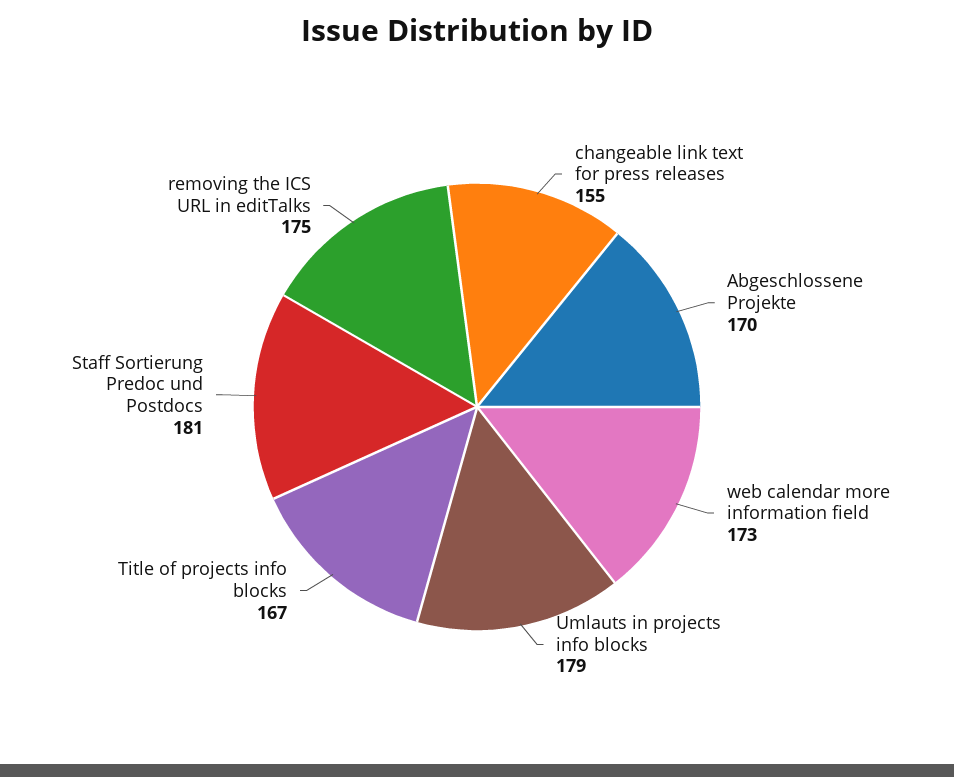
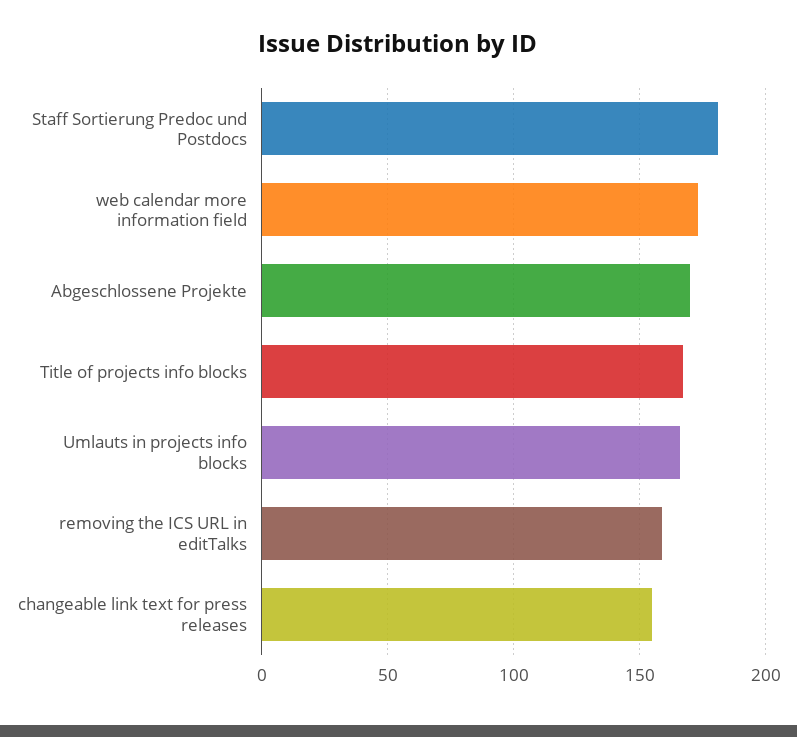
Umlauts in projects info blocks: 179 -> 165
removing the ICS URL in editTalks: 175 -> 160

